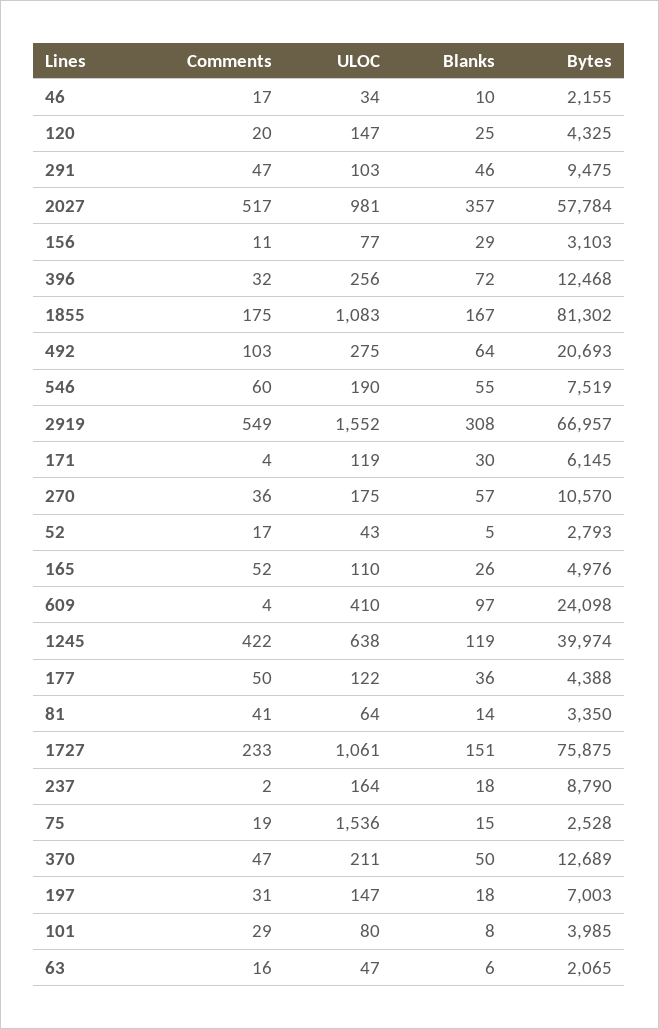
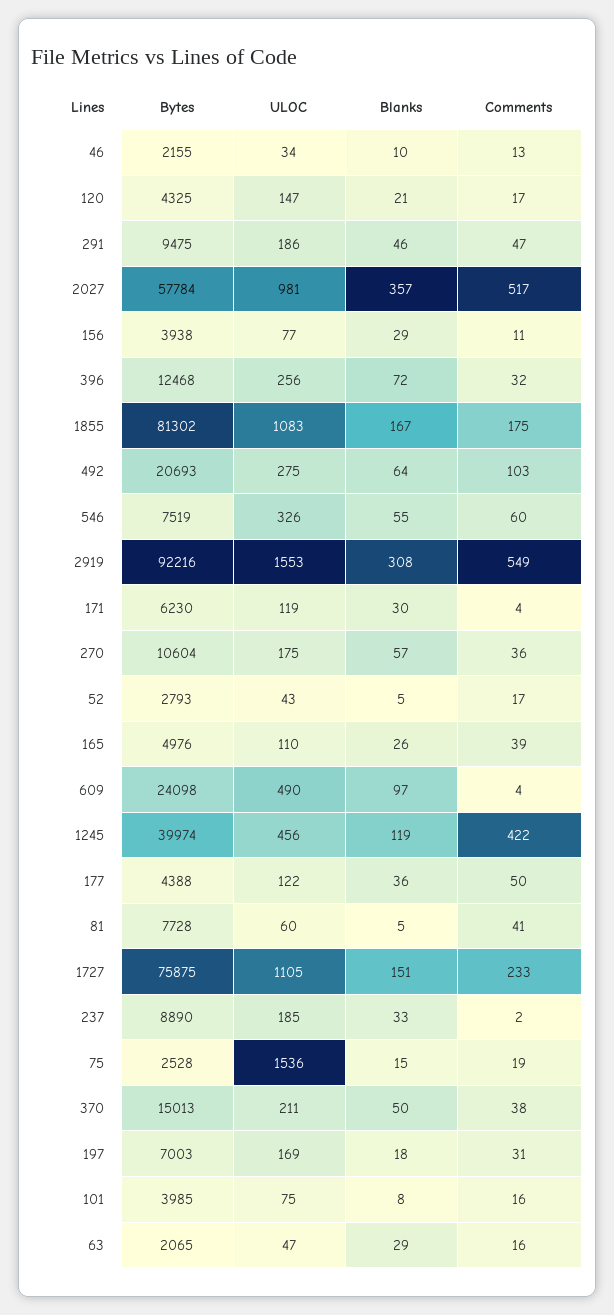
Comments, 46: 17 -> 13
Comments, 120: 20 -> 17
Blanks, 120: 25 -> 21
ULOC, 291: 103 -> 186
Bytes, 156: 3103 -> 3938
ULOC, 546: 190 -> 326
ULOC, 2919: 1552 -> 1553
Bytes, 2919: 66957 -> 92216
Bytes, 171: 6145 -> 6230
Bytes, 270: 10570 -> 10604
Comments, 165: 52 -> 39
ULOC, 609: 410 -> 490
ULOC, 1245: 638 -> 456
ULOC, 81: 64 -> 60
Blanks, 81: 14 -> 5
Bytes, 81: 3350 -> 7728
ULOC, 1727: 1061 -> 1105
ULOC, 237: 164 -> 185
Blanks, 237: 18 -> 33
Bytes, 237: 8790 -> 8890
Comments, 370: 47 -> 38
Bytes, 370: 12689 -> 15013
ULOC, 197: 147 -> 169
Comments, 101: 29 -> 16
ULOC, 101: 80 -> 75
Blanks, 63: 6 -> 29

